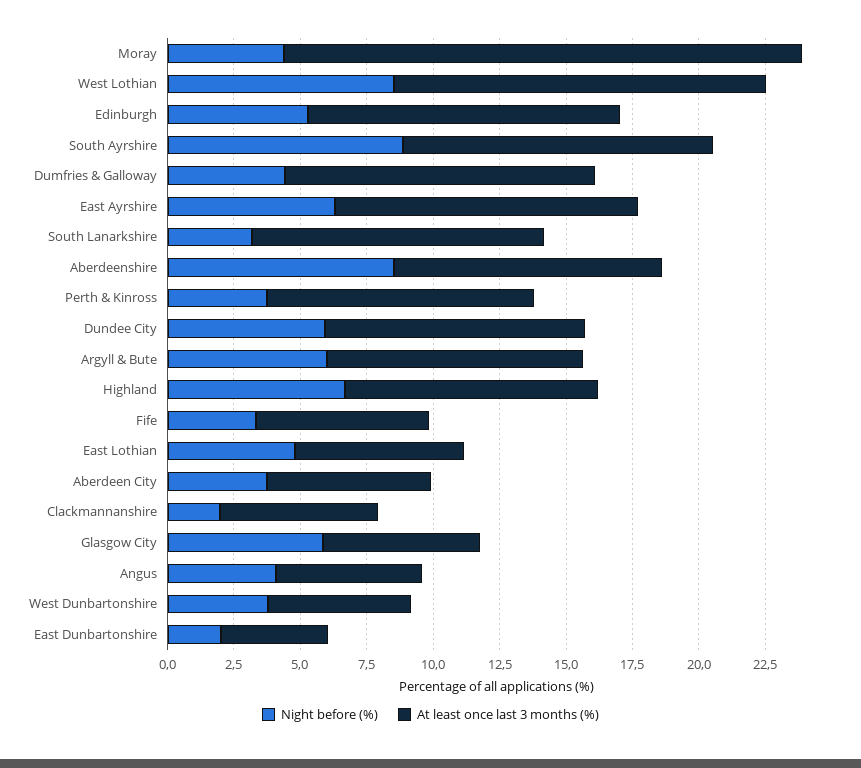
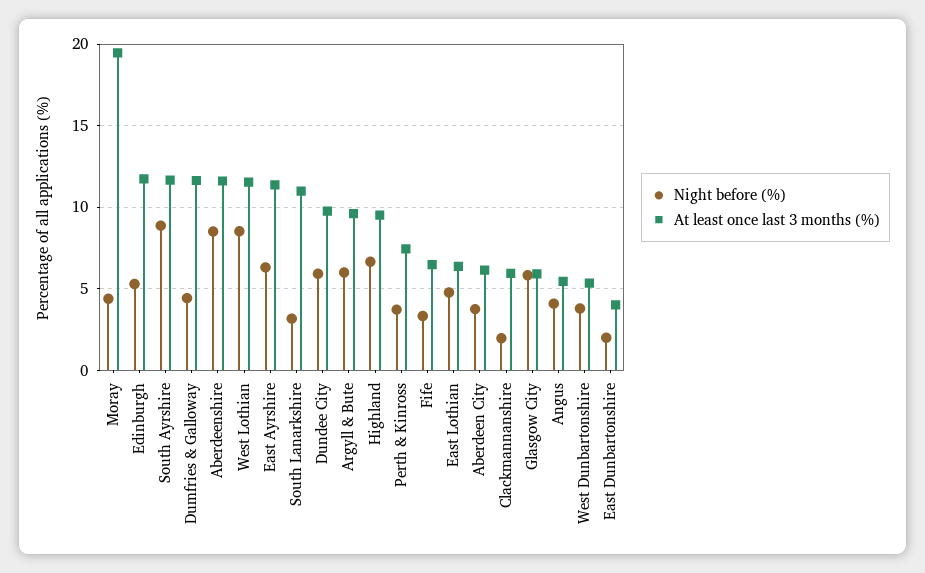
At least once last 3 months (%), West Lothian: 14 -> 11.5
At least once last 3 months (%), Aberdeenshire: 10 -> 11.5
At least once last 3 months (%), Perth & Kinross: 10 -> 7.5

